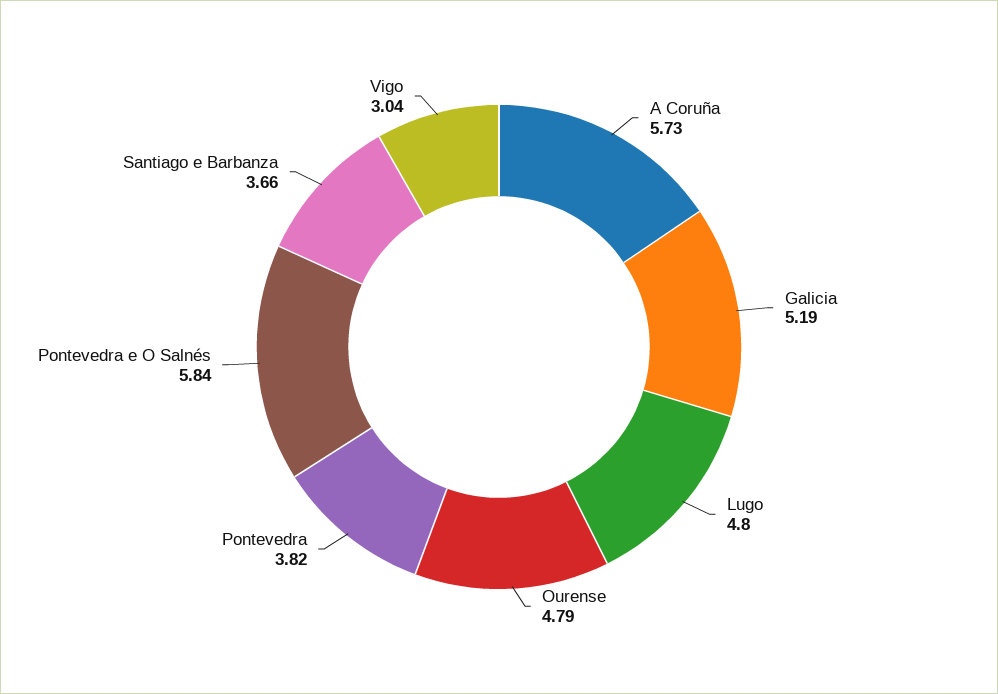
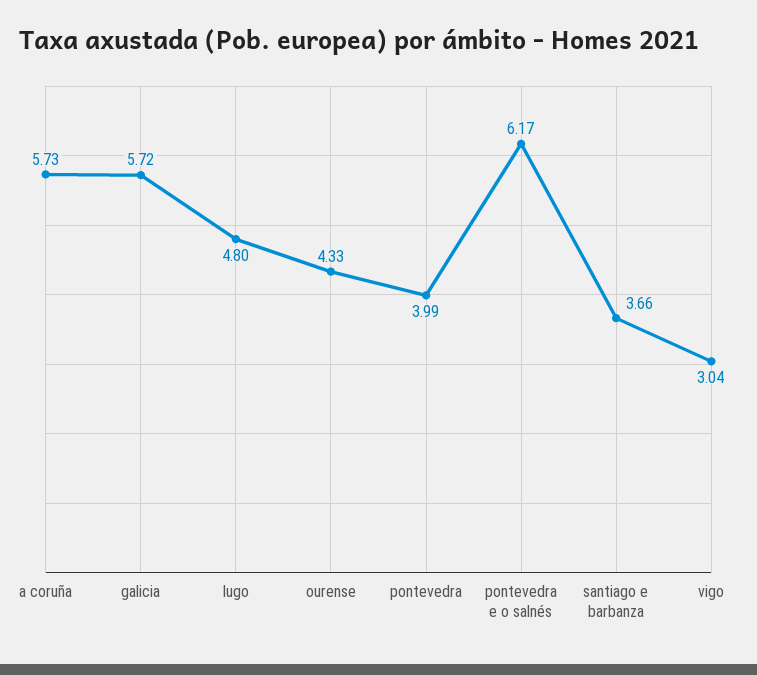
Galicia: 5.19 -> 5.72
Ourense: 4.79 -> 4.33
Pontevedra: 3.82 -> 3.99
Pontevedra e O Salnés: 5.84 -> 6.17

